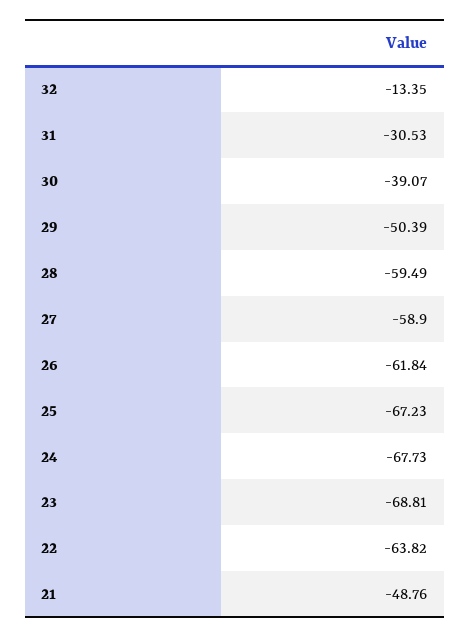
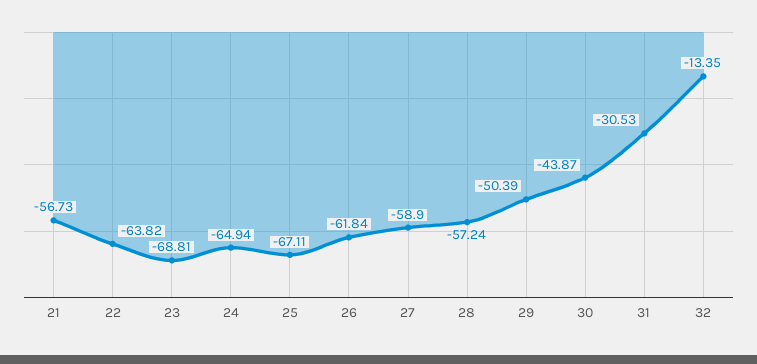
30: -39.07 -> -43.87
28: -59.49 -> -57.24
25: -67.23 -> -67.11
24: -67.73 -> -64.94
21: -48.76 -> -56.73

